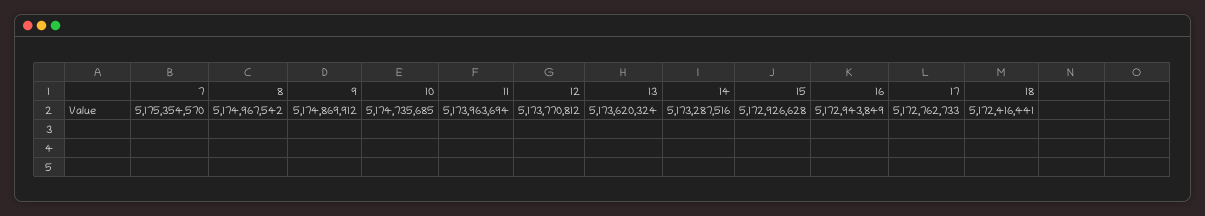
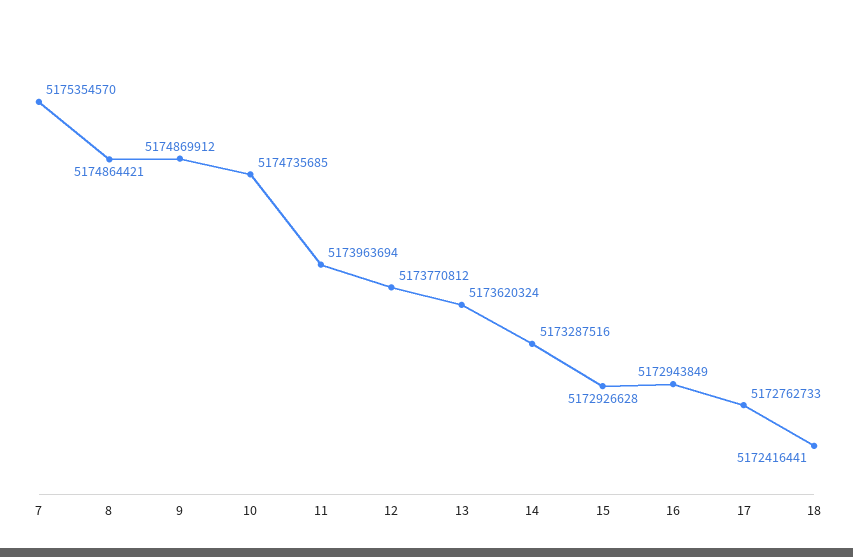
8: 5174967542 -> 5174864421

